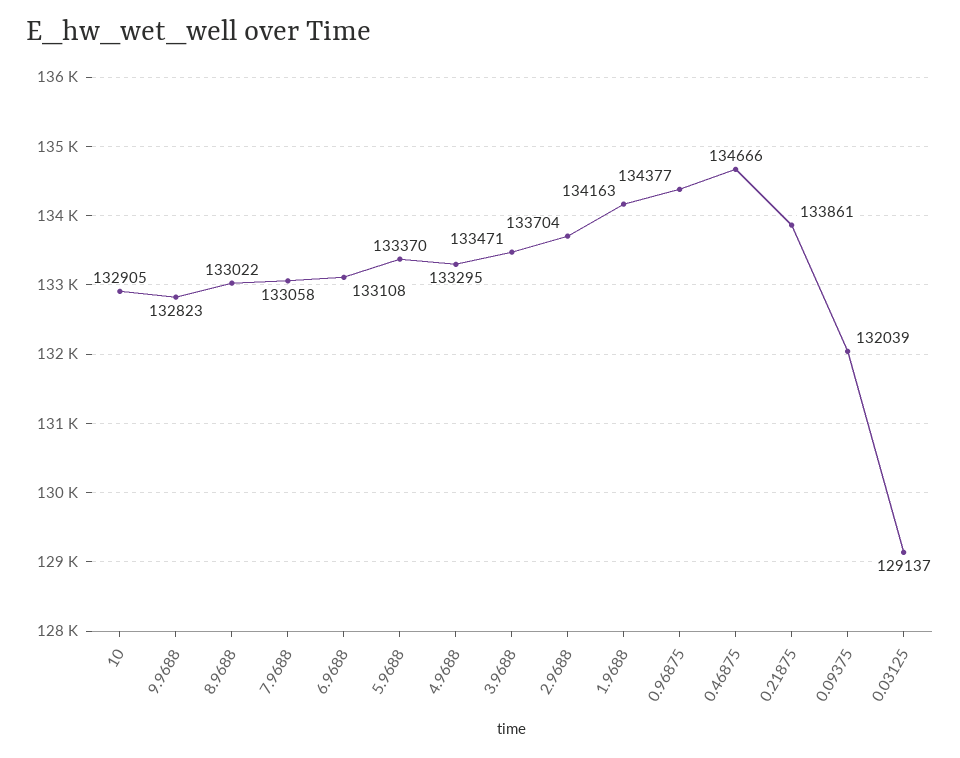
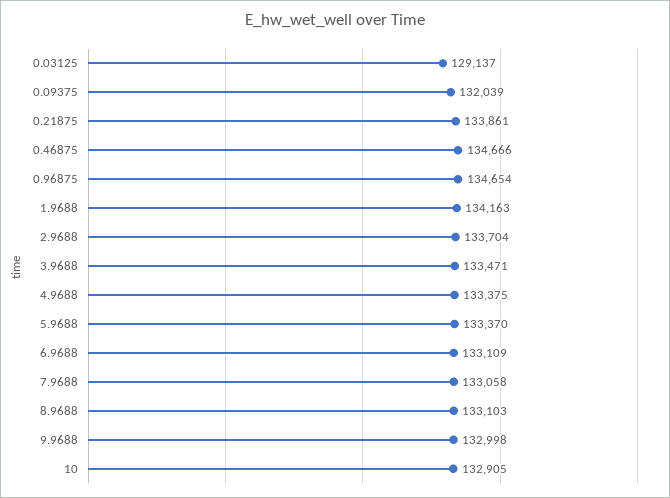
9.9688: 132823 -> 132998
8.9688: 133022 -> 133103
6.9688: 133108 -> 133109
4.9688: 133295 -> 133375
0.96875: 134377 -> 134654

